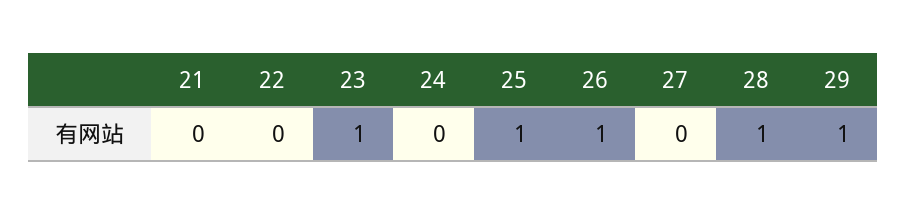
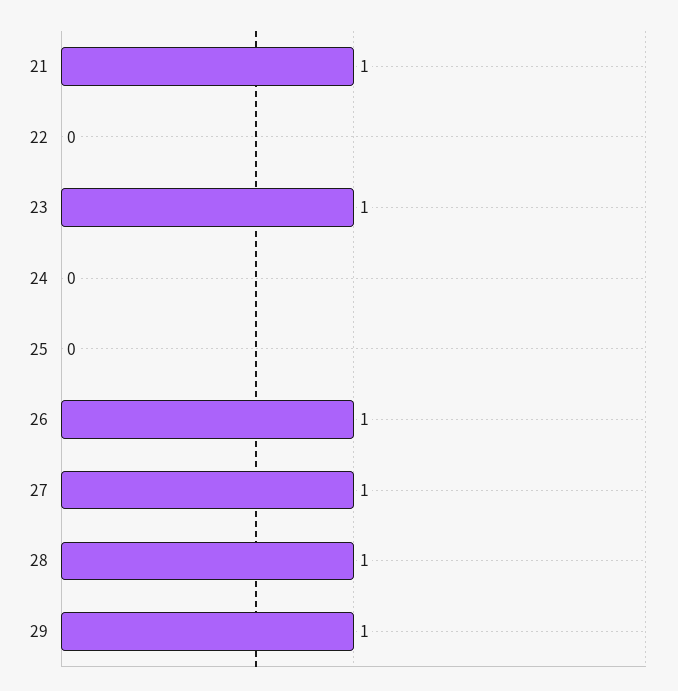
21: 0 -> 1
25: 1 -> 0
27: 0 -> 1

